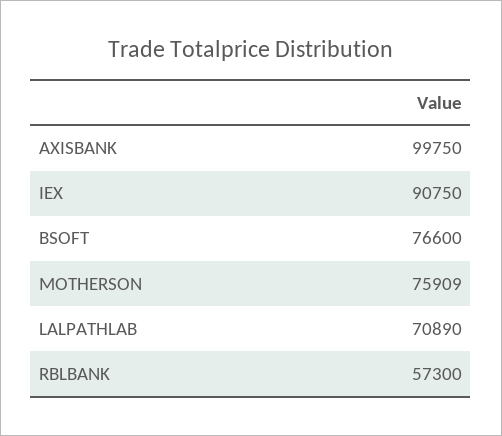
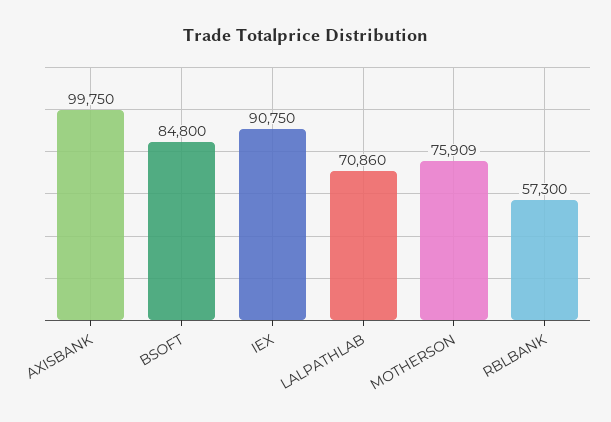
BSOFT: 76600 -> 84800
LALPATHLAB: 70890 -> 70860

